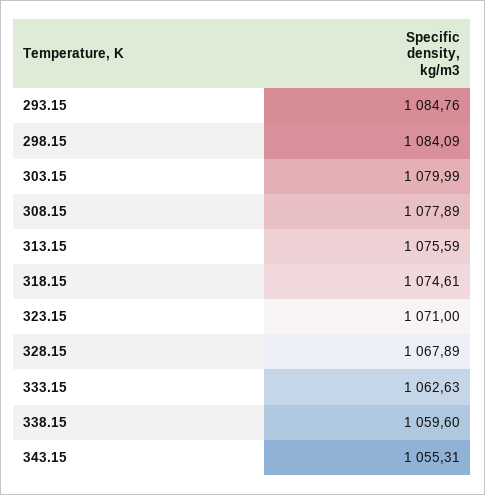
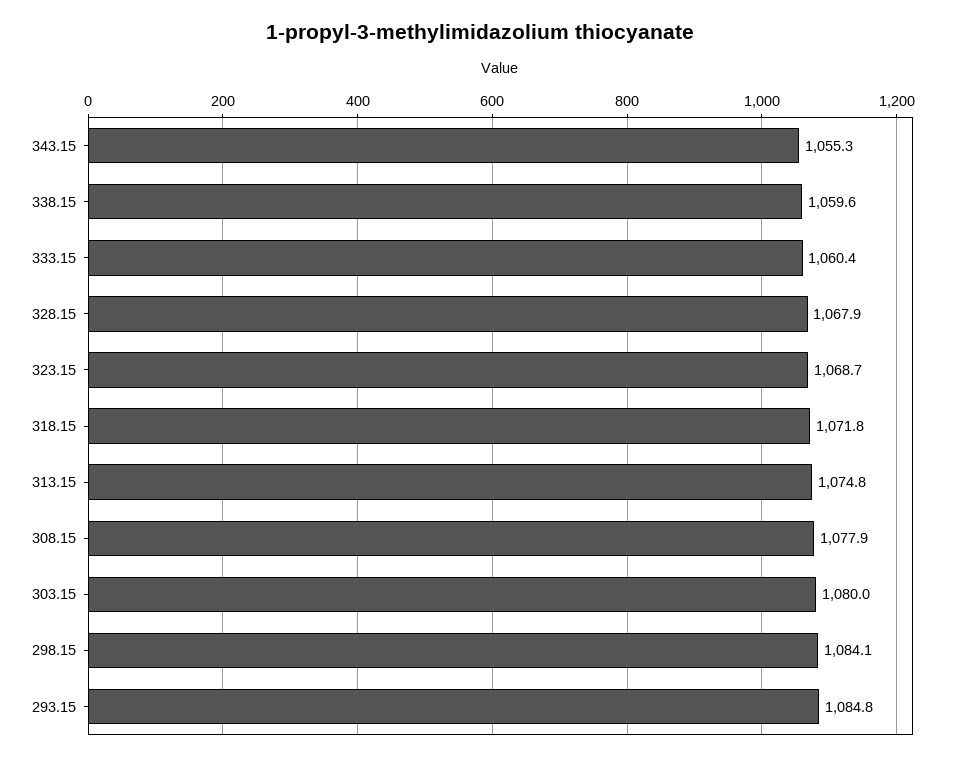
313.15: 1075.59 -> 1074.8
318.15: 1074.61 -> 1071.8
323.15: 1071 -> 1068.7
333.15: 1062.63 -> 1060.4

